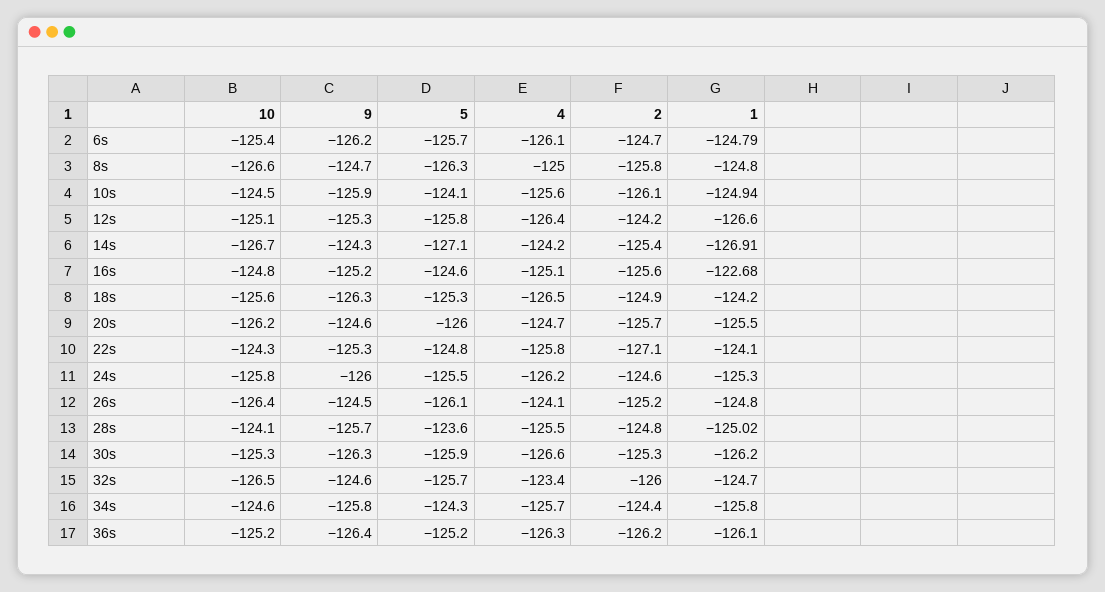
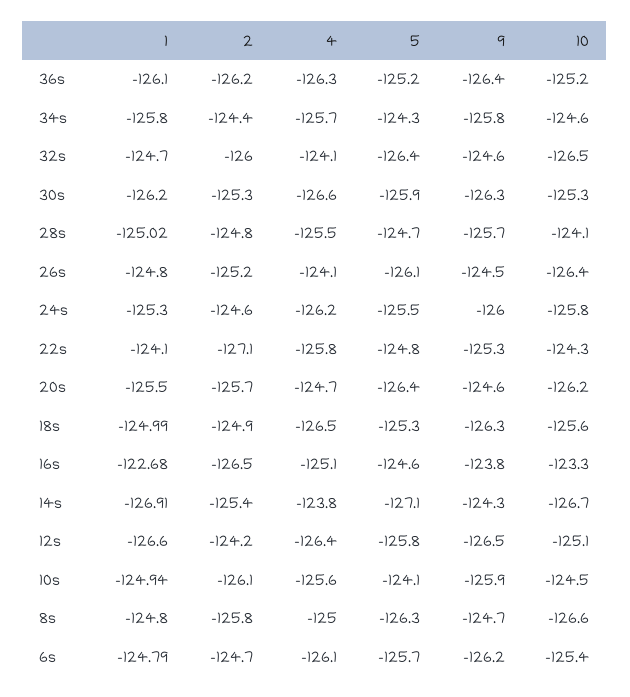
9, 12s: -125.3 -> -126.5
4, 14s: -124.2 -> -123.8
10, 16s: -124.8 -> -123.3
9, 16s: -125.2 -> -123.8
2, 16s: -125.6 -> -126.5
1, 18s: -124.2 -> -124.99
5, 20s: -126 -> -126.4
5, 28s: -123.6 -> -124.7
5, 32s: -125.7 -> -126.4
4, 32s: -123.4 -> -124.1

